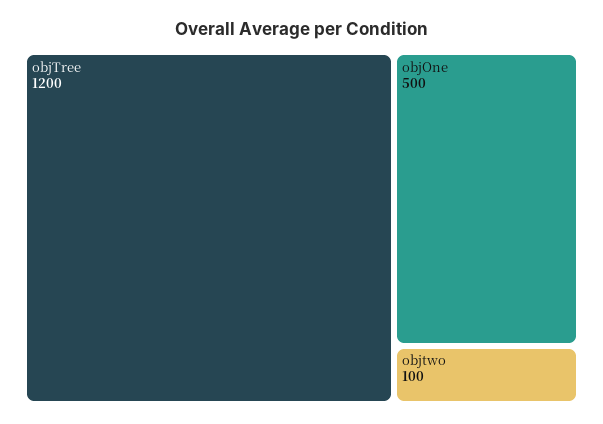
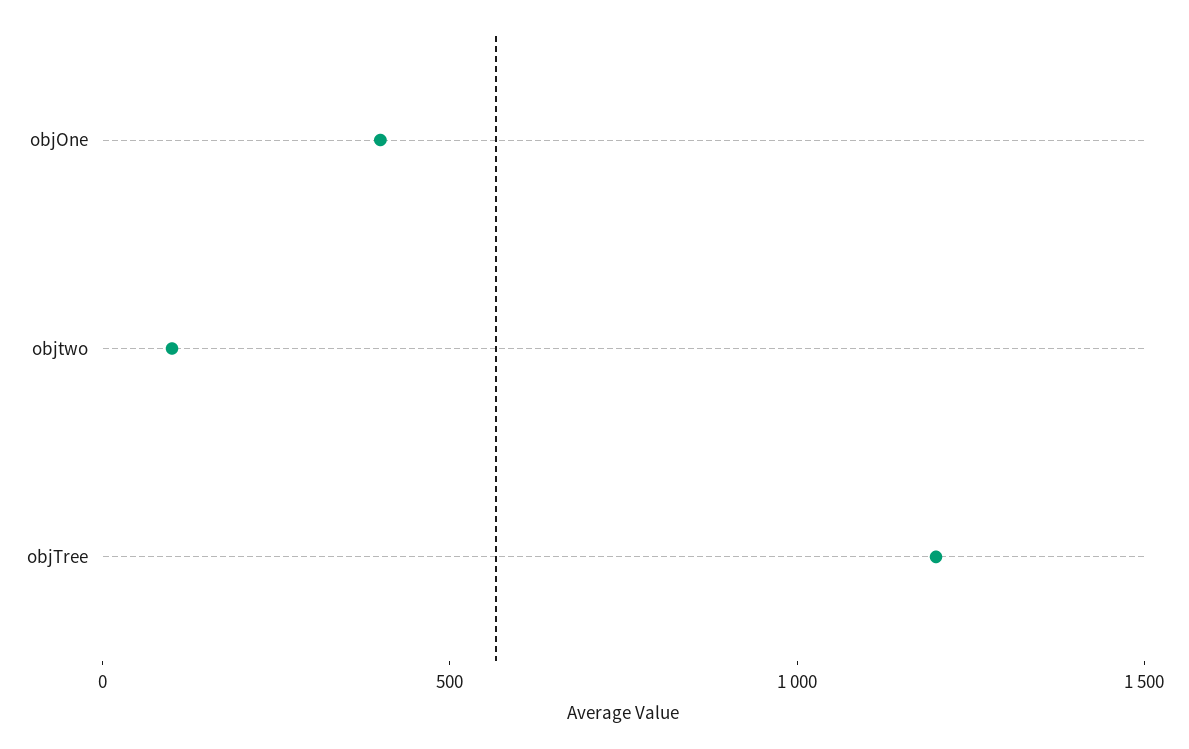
objOne: 500 -> 400

